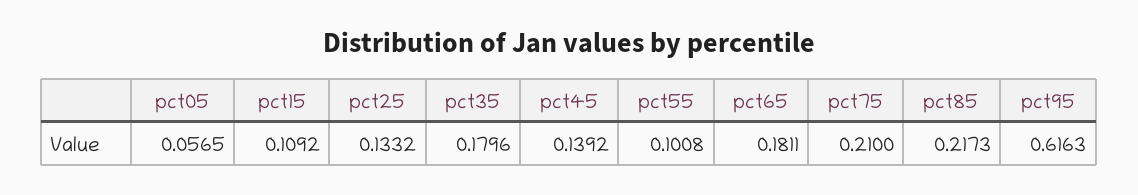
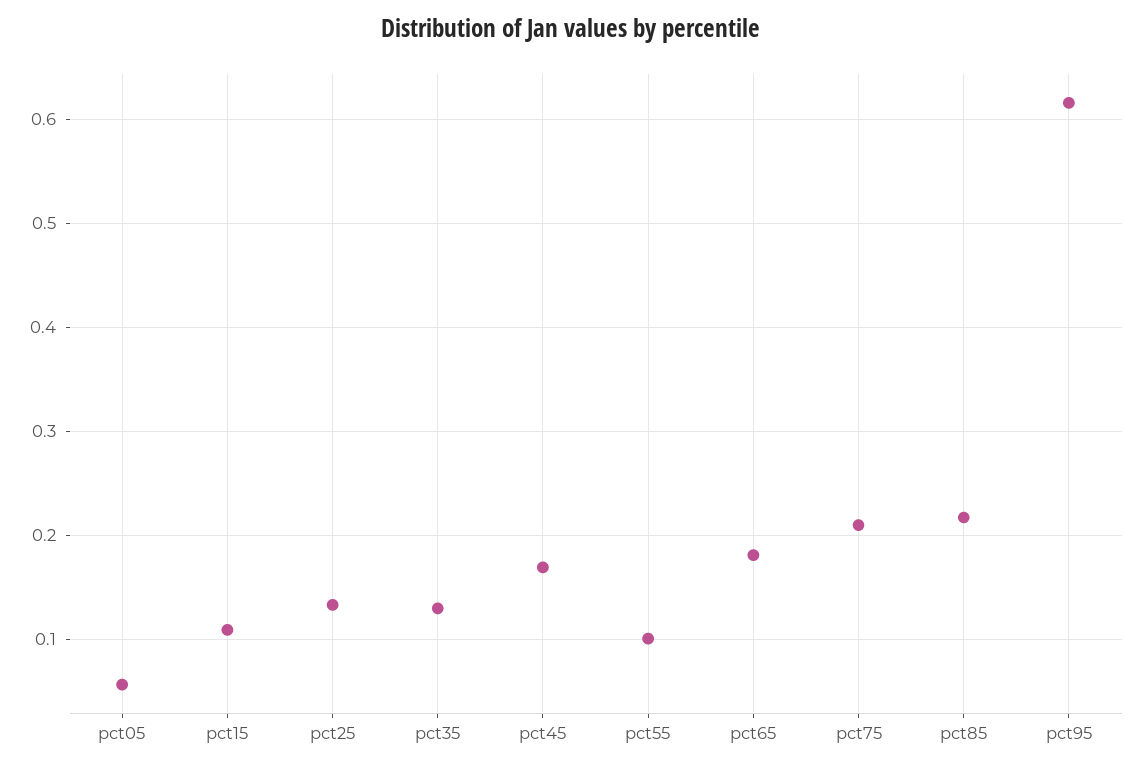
pct35: 0.1796 -> 0.13
pct45: 0.1392 -> 0.17

